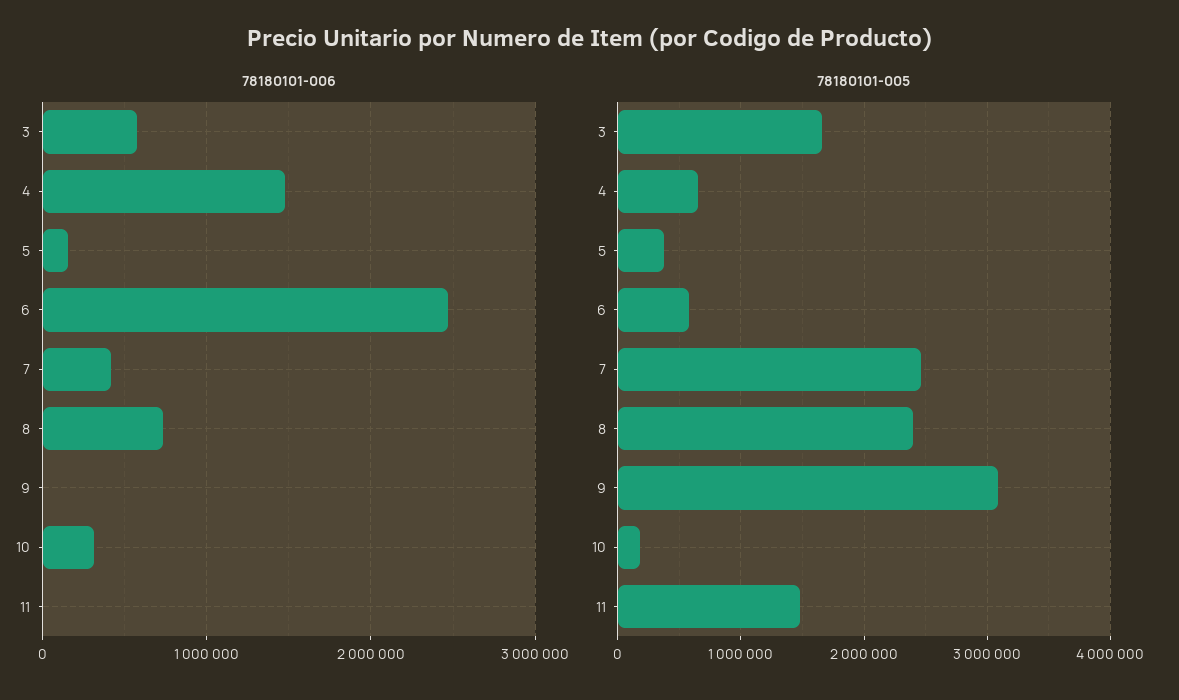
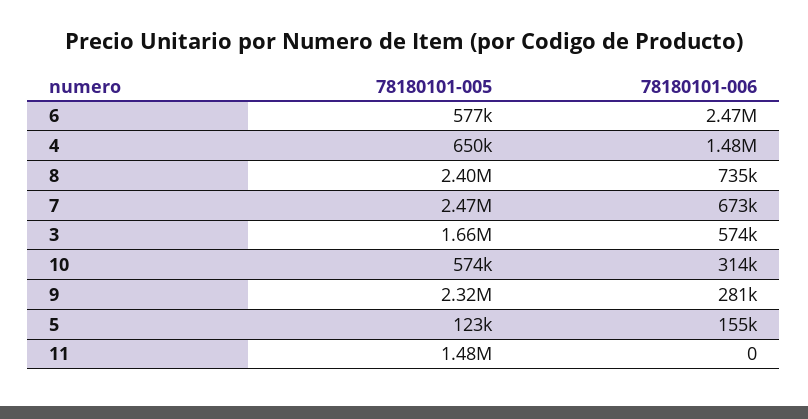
78180101-006, 7: 400000 -> 673000
78180101-006, 9: 0 -> 281000
78180101-005, 5: 400000 -> 123000
78180101-005, 9: 3100000 -> 2320000
78180101-005, 10: 200000 -> 574000

